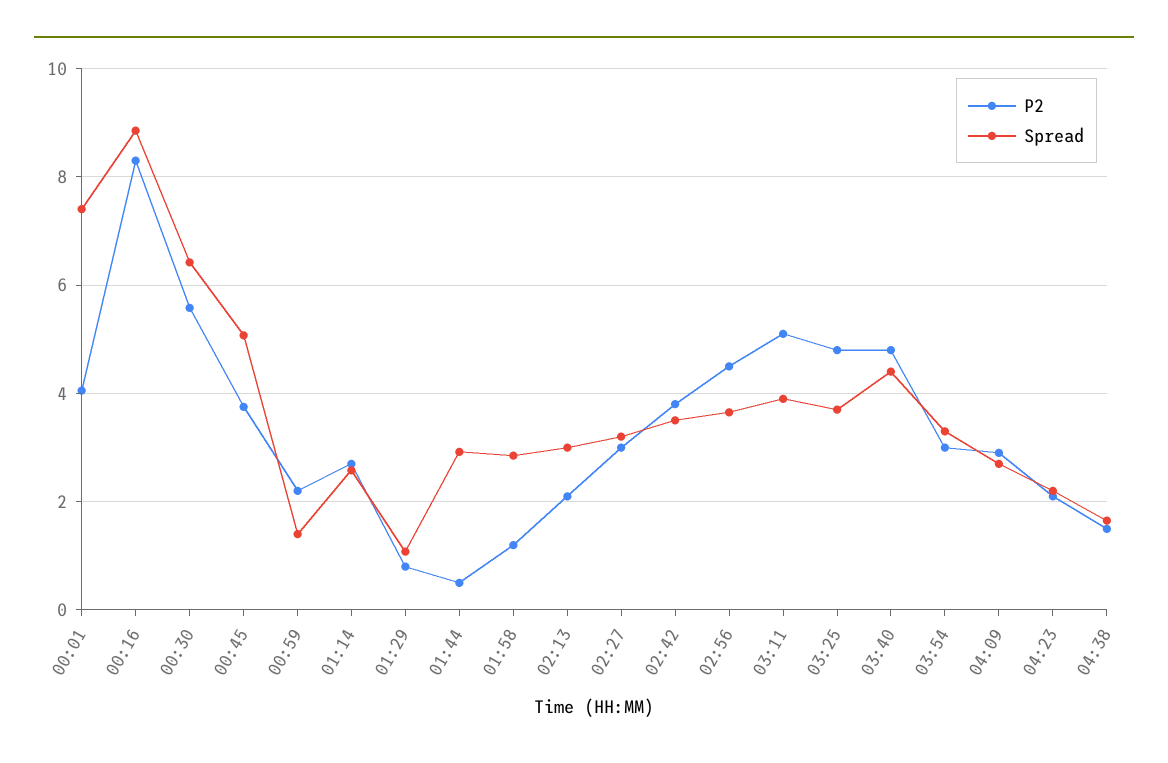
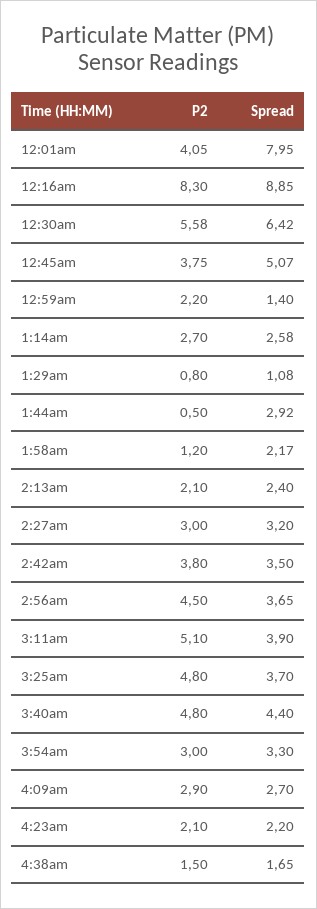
Spread, 00:01: 7.4 -> 7.95
Spread, 01:58: 2.8 -> 2.17
Spread, 02:13: 3 -> 2.4

